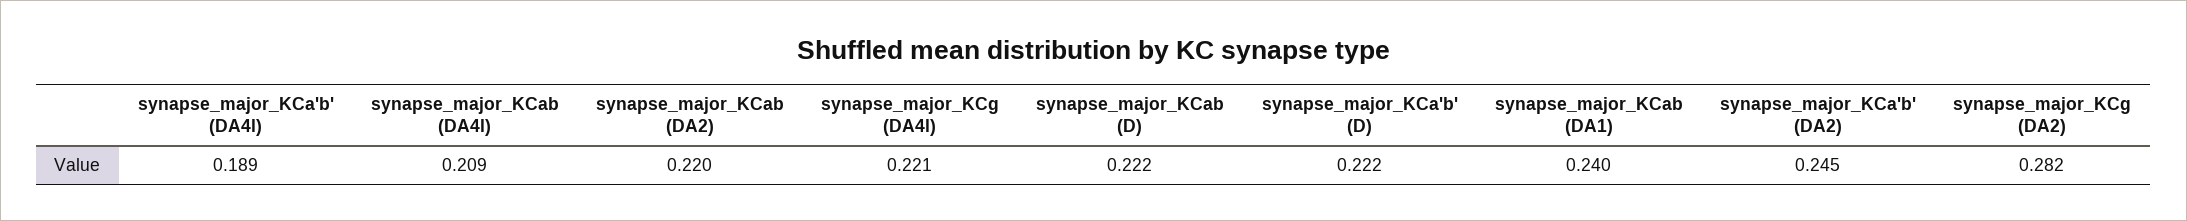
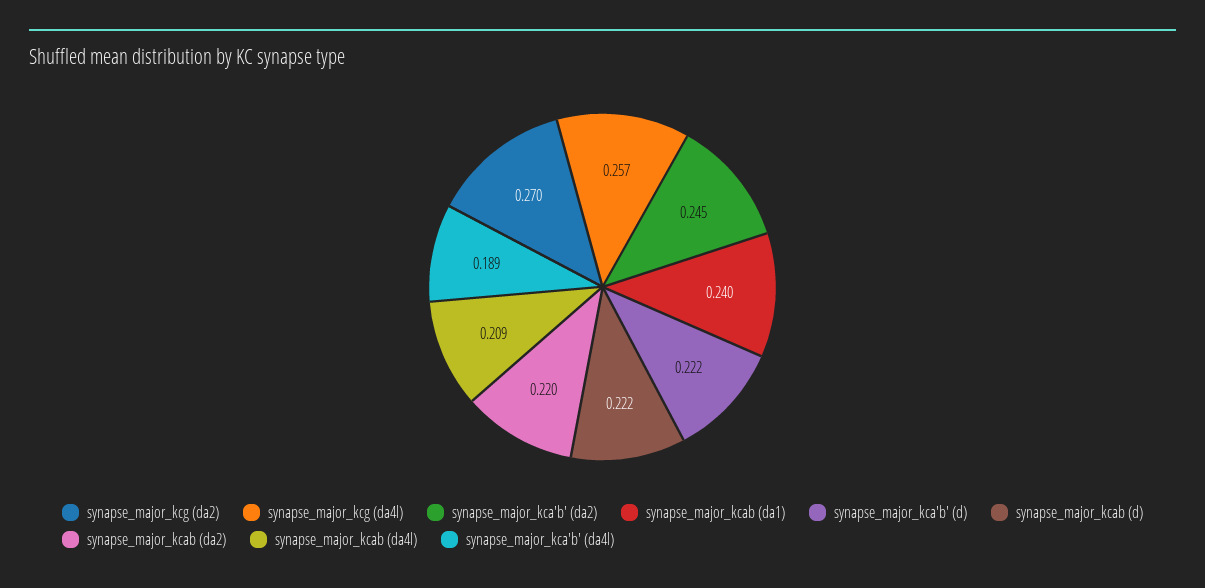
synapse_major_KCg (DA4l): 0.221 -> 0.257
synapse_major_KCg (DA2): 0.282 -> 0.27

